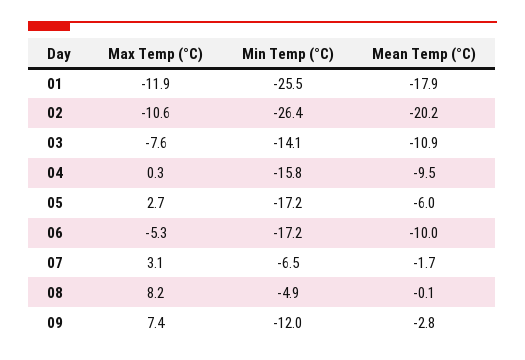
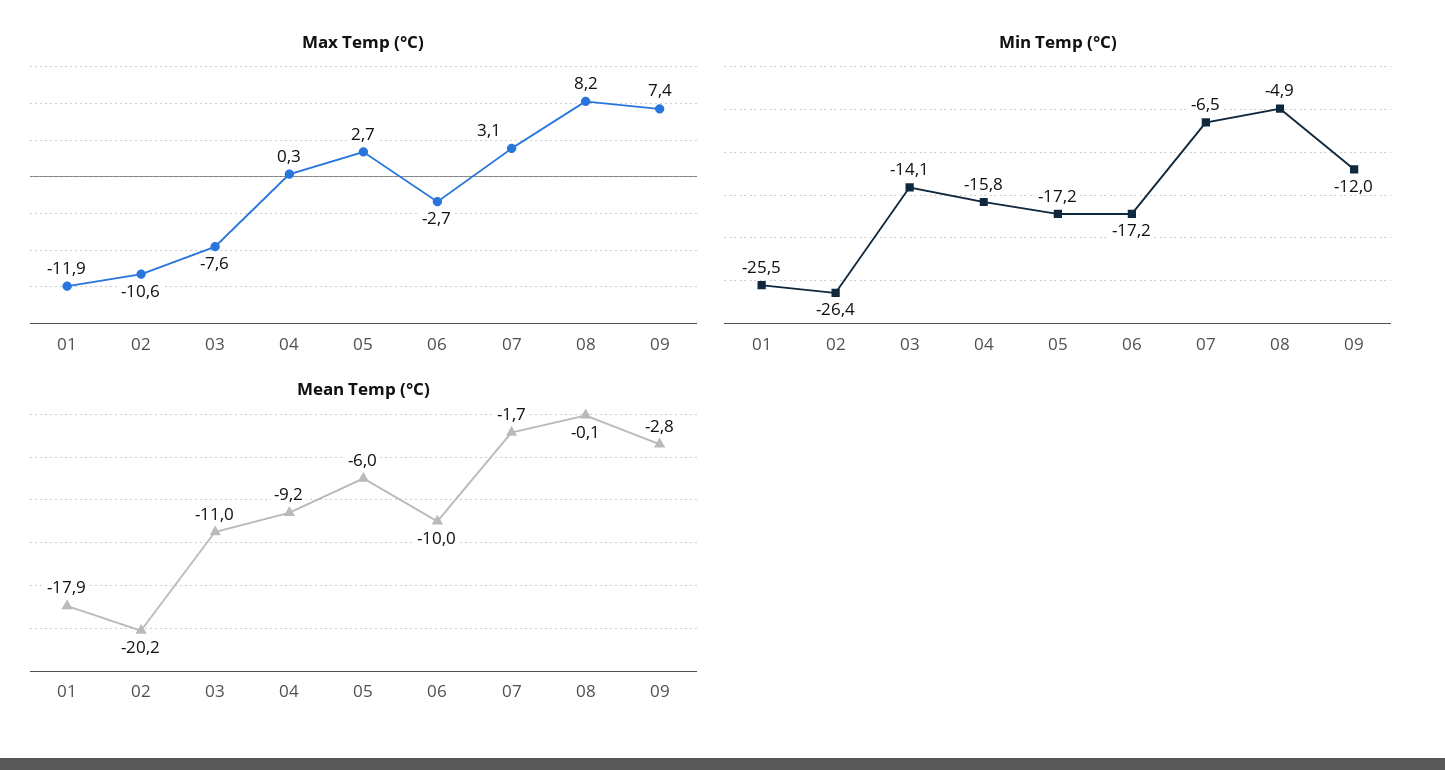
Mean Temp (°C), 03: -10.9 -> -11
Mean Temp (°C), 04: -9.5 -> -9.2
Max Temp (°C), 06: -5.3 -> -2.7

